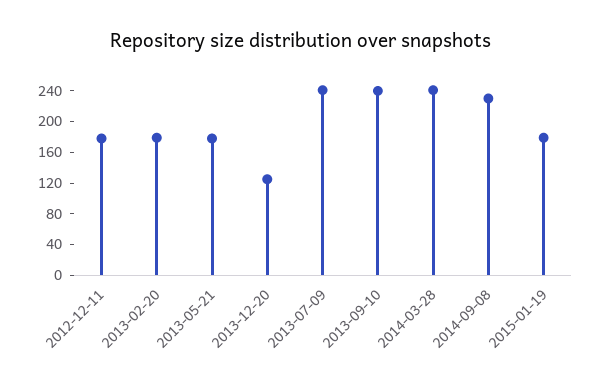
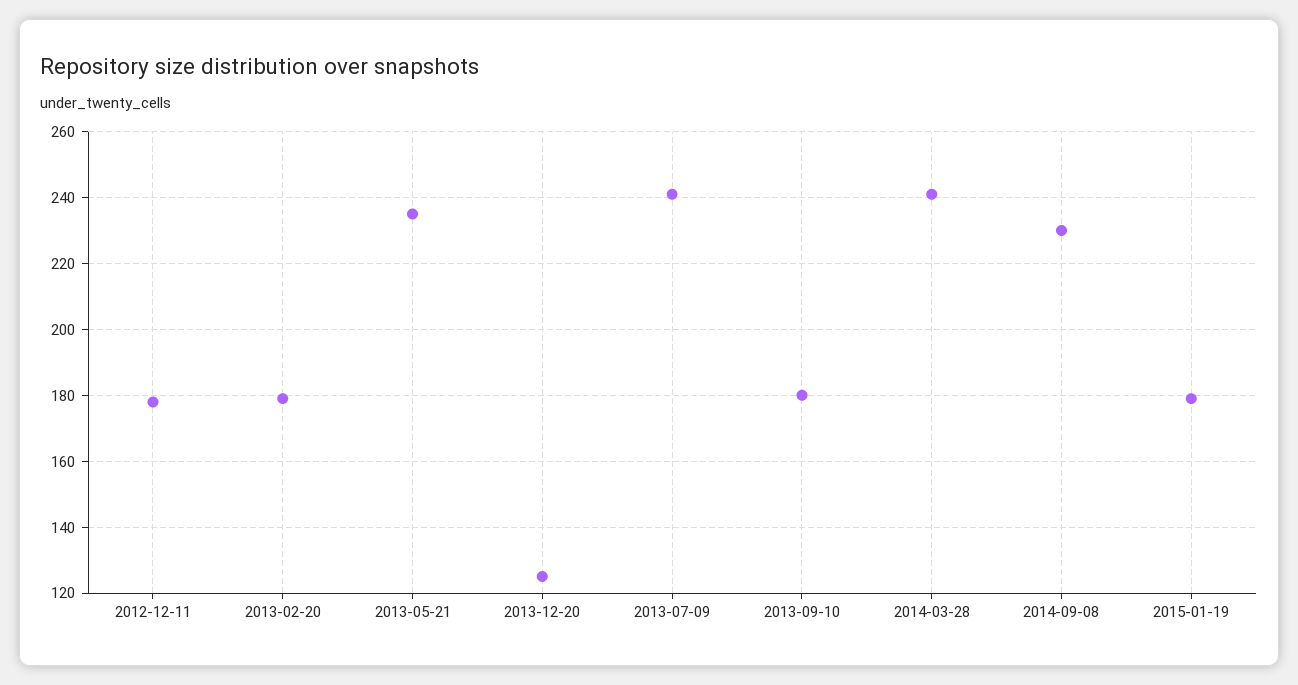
2013-05-21: 180 -> 235
2013-09-10: 240 -> 180

